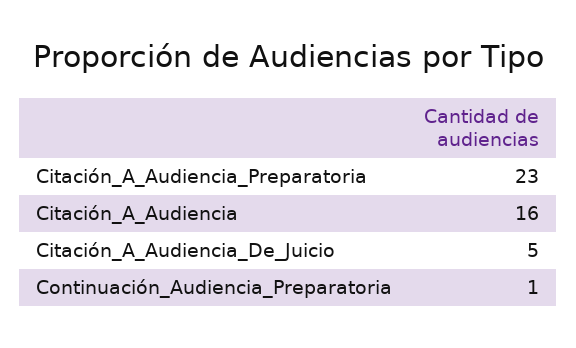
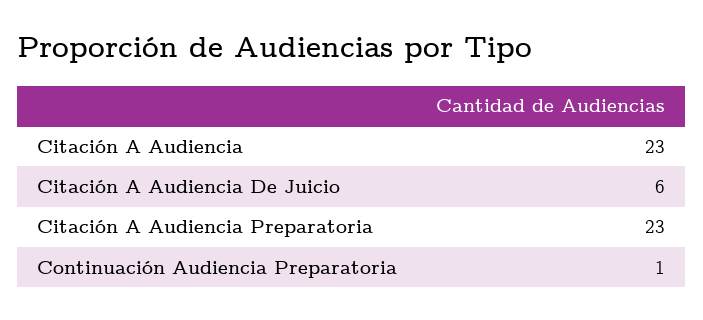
Citación_A_Audiencia: 16 -> 23
Citación_A_Audiencia_De_Juicio: 5 -> 6

